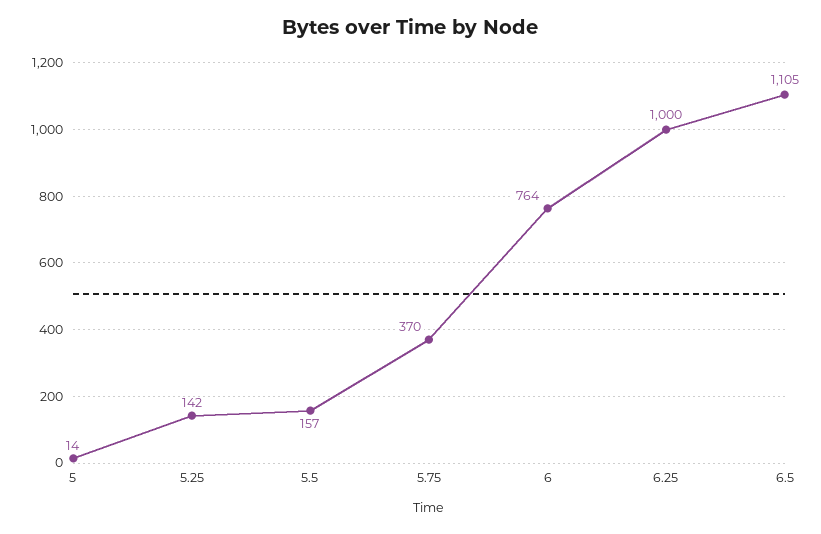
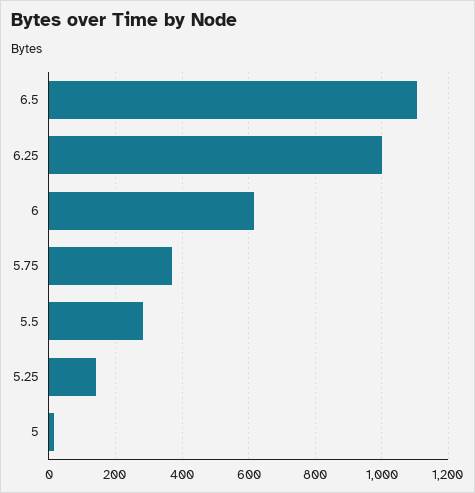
5.5: 157 -> 280
6: 764 -> 620

